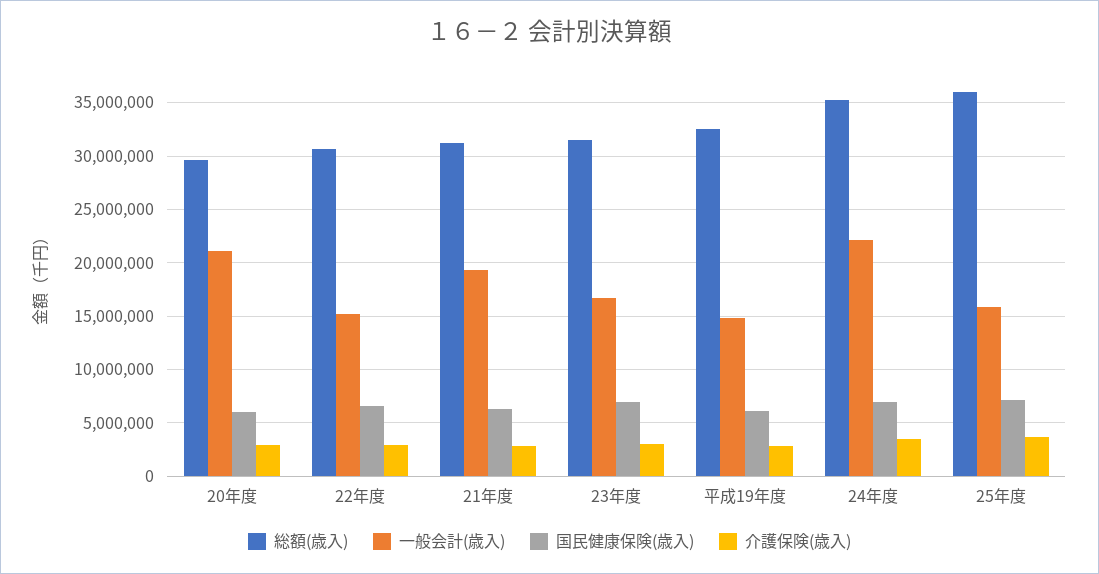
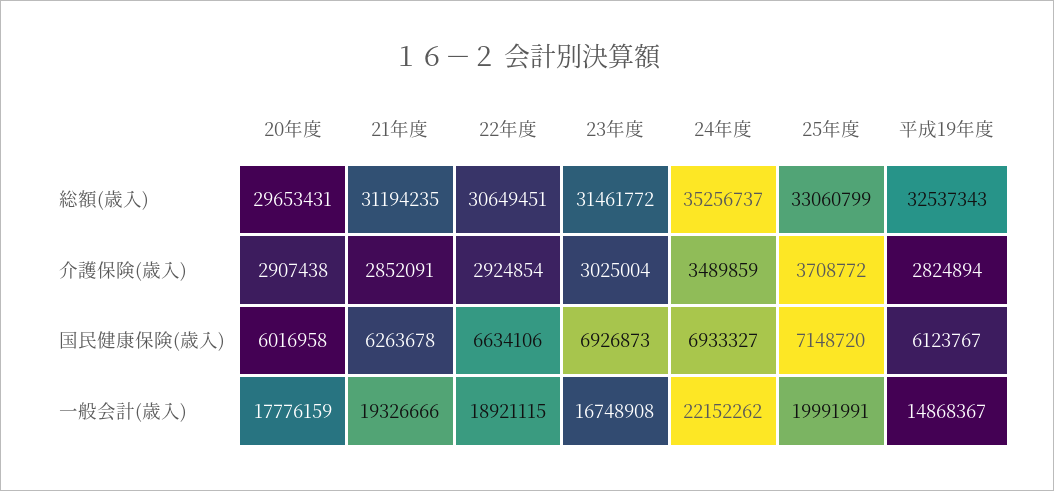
一般会計(歳入), 20年度: 21000000 -> 17776159
一般会計(歳入), 22年度: 15000000 -> 18921115
総額(歳入), 25年度: 36000000 -> 33060799
一般会計(歳入), 25年度: 16000000 -> 19991991

